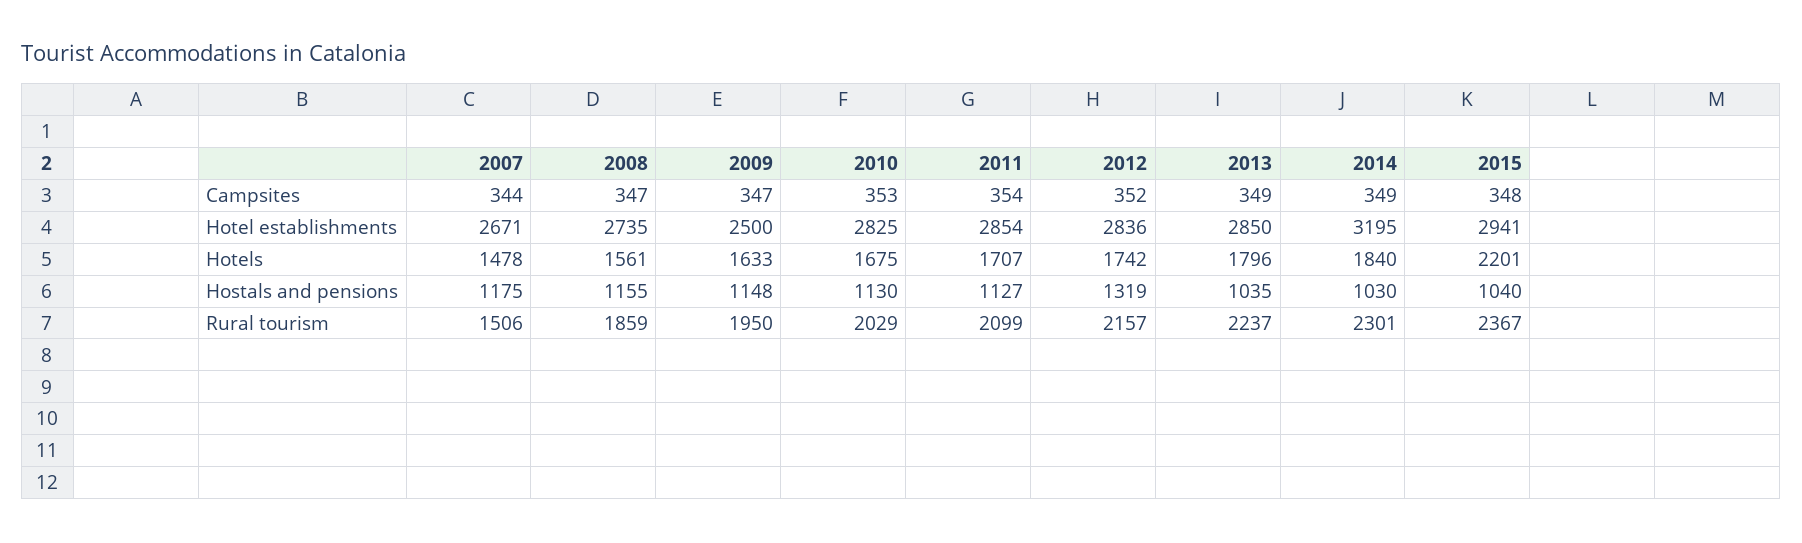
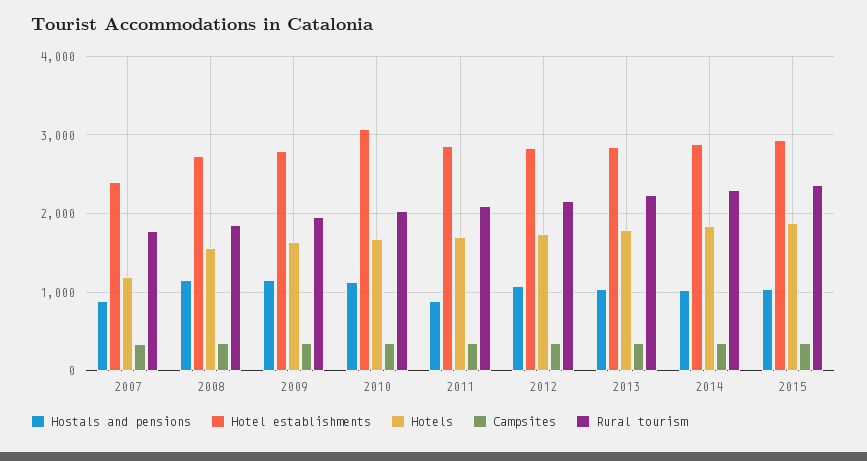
Hotel establishments, 2007: 2671 -> 2400
Hotel establishments, 2009: 2500 -> 2800
Hotel establishments, 2010: 2825 -> 3100
Hotel establishments, 2014: 3195 -> 2900
Hotels, 2007: 1478 -> 1200
Hotels, 2015: 2201 -> 1900
Hostals and pensions, 2007: 1175 -> 900
Hostals and pensions, 2011: 1127 -> 900
Hostals and pensions, 2012: 1319 -> 1100
Rural tourism, 2007: 1506 -> 1800

